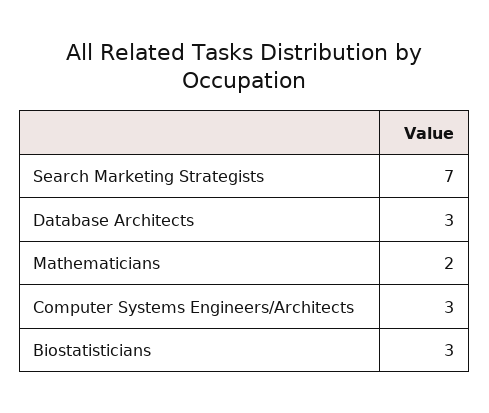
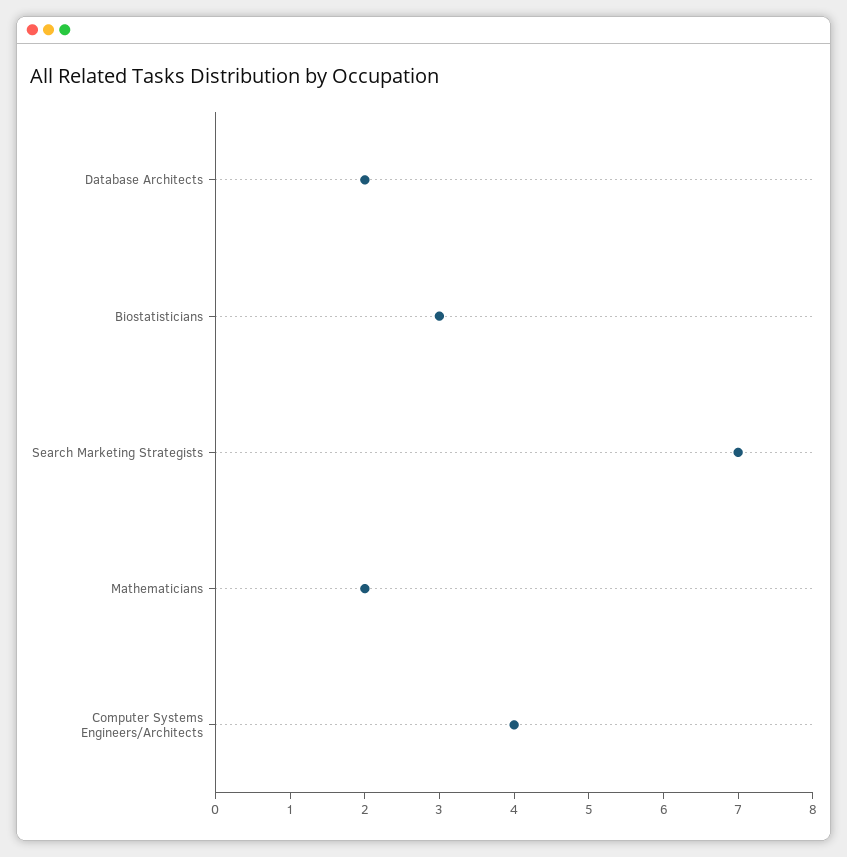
Database Architects: 3 -> 2
Computer Systems Engineers/Architects: 3 -> 4

